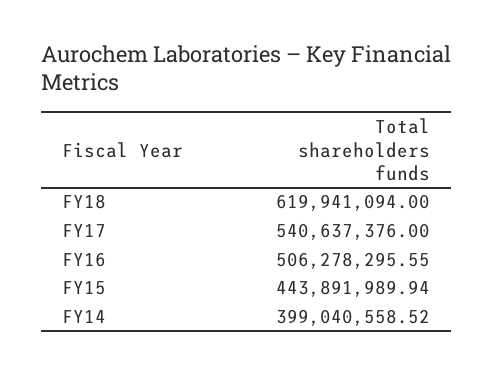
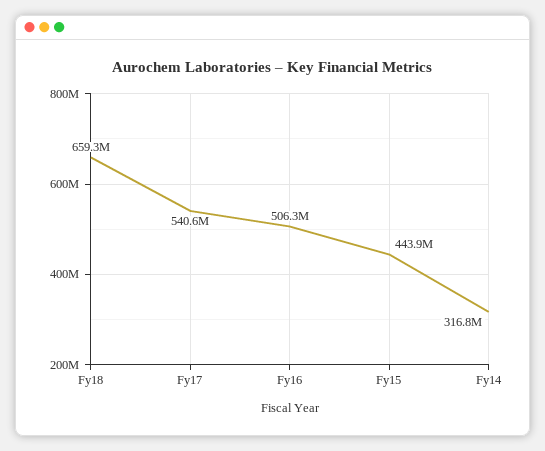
FY18: 619941094 -> 659300000
FY14: 399040558.52 -> 316800000

